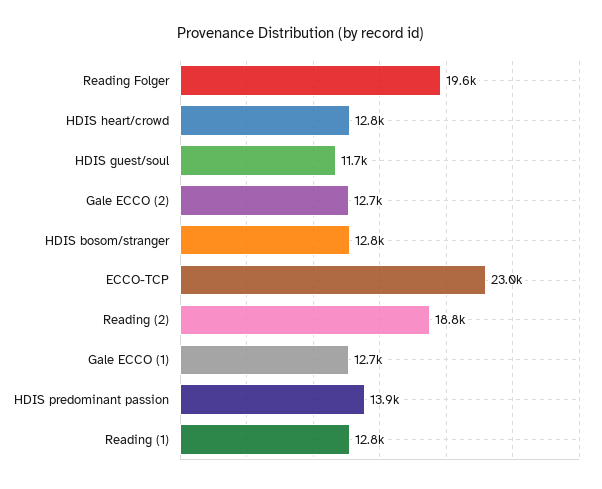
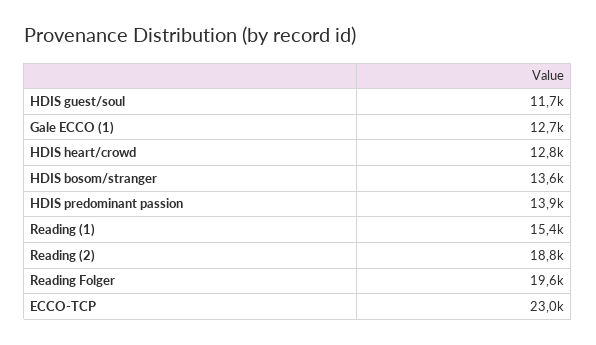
Gale ECCO (2): 12700 -> none
HDIS bosom/stranger: 12800 -> 13600
Reading (1): 12800 -> 15400

